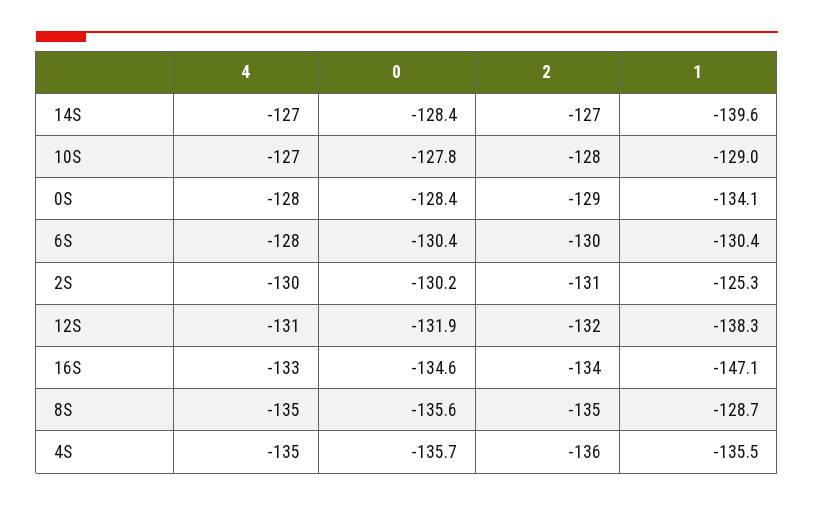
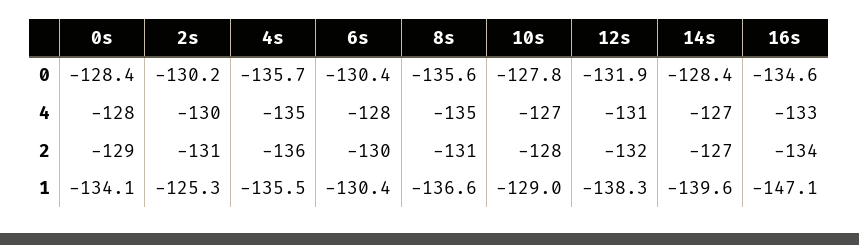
2, 8S: -135 -> -131
1, 8S: -128.7 -> -136.6

